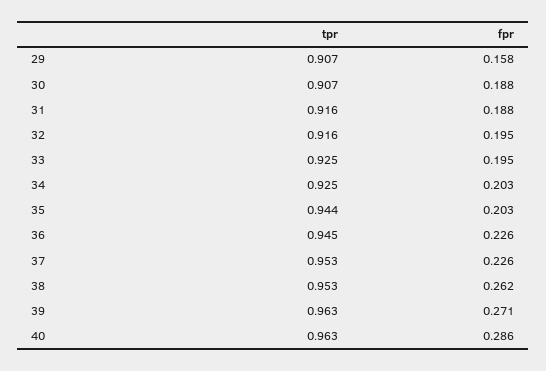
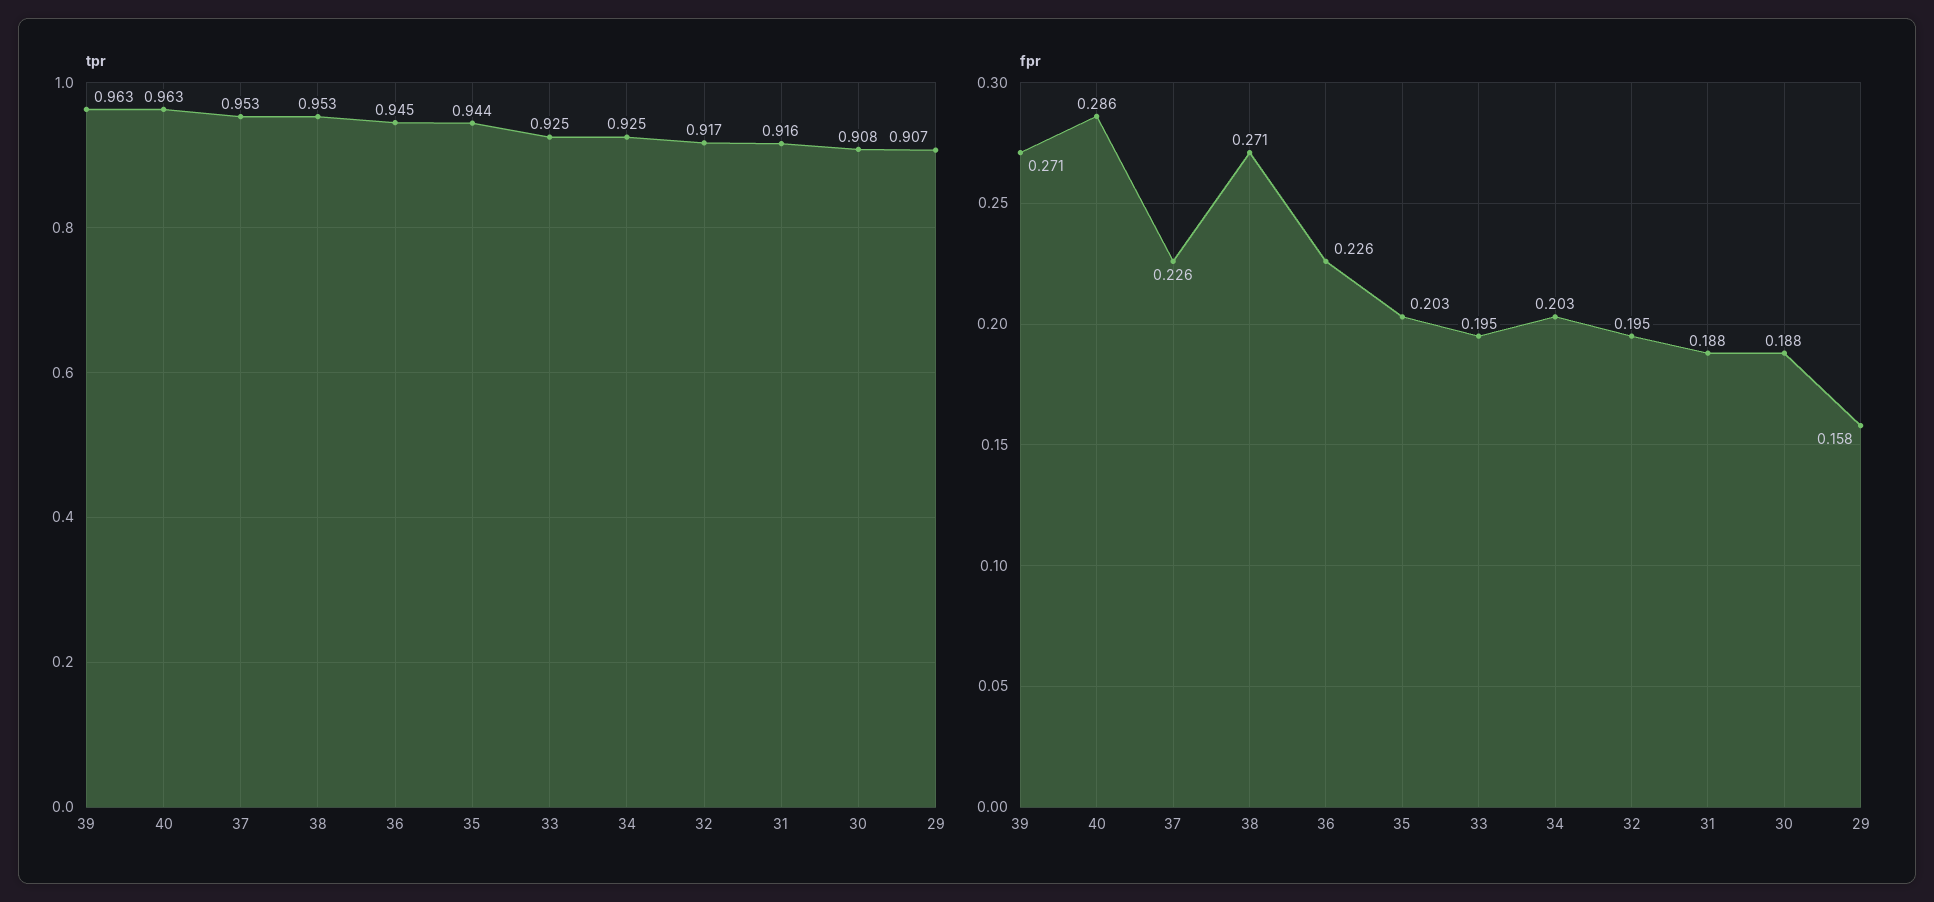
tpr, 30: 0.907 -> 0.908
tpr, 32: 0.916 -> 0.917
fpr, 38: 0.262 -> 0.271

